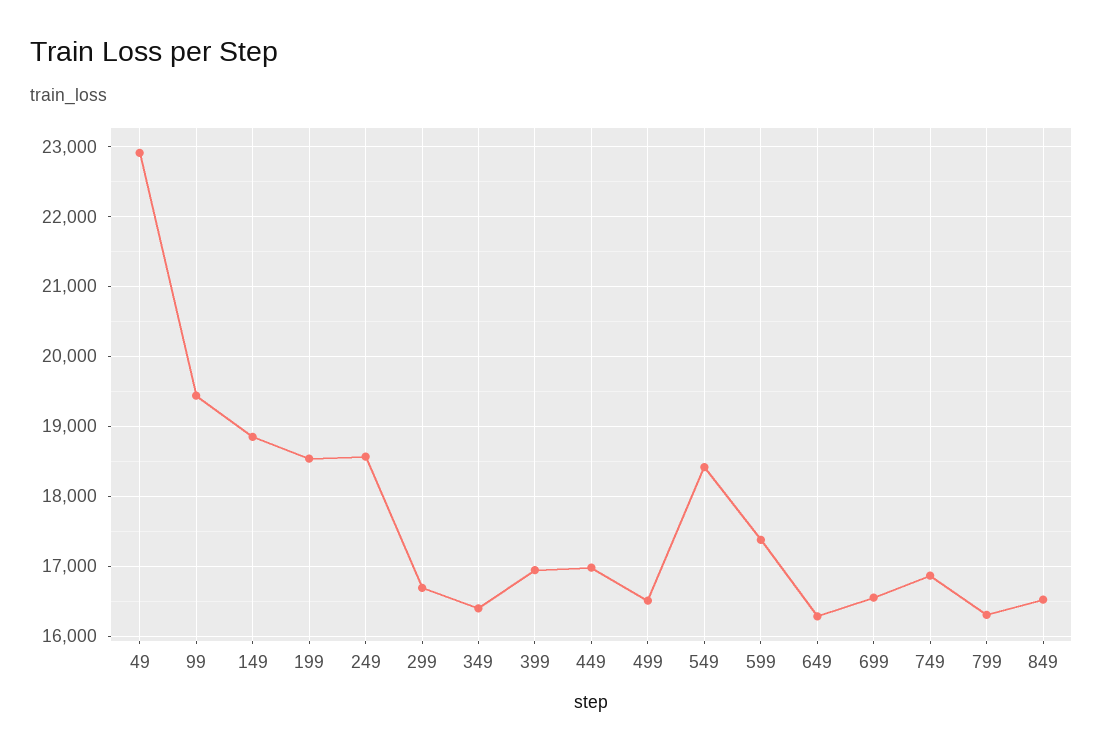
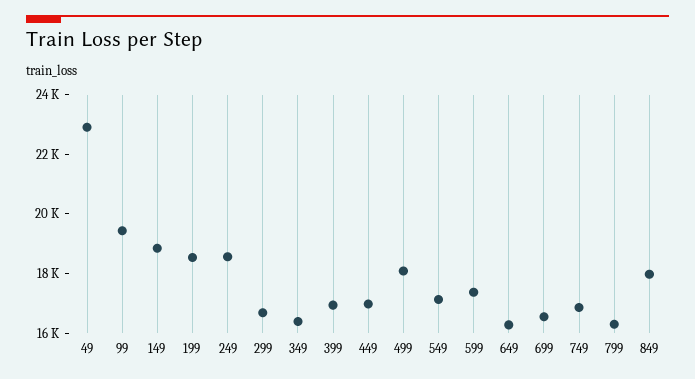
499: 16500 -> 18000
549: 18400 -> 17000
849: 16500 -> 18000

